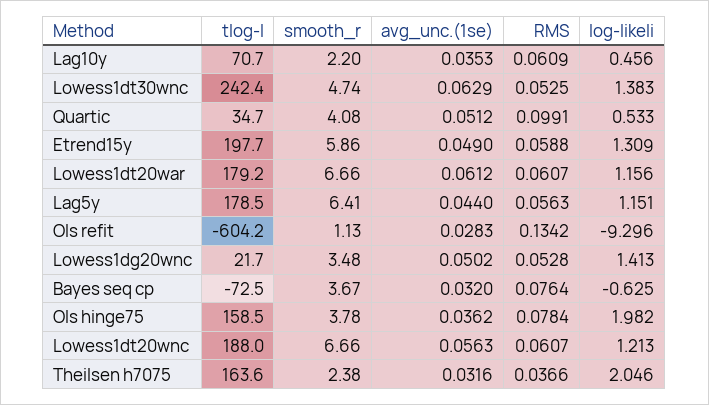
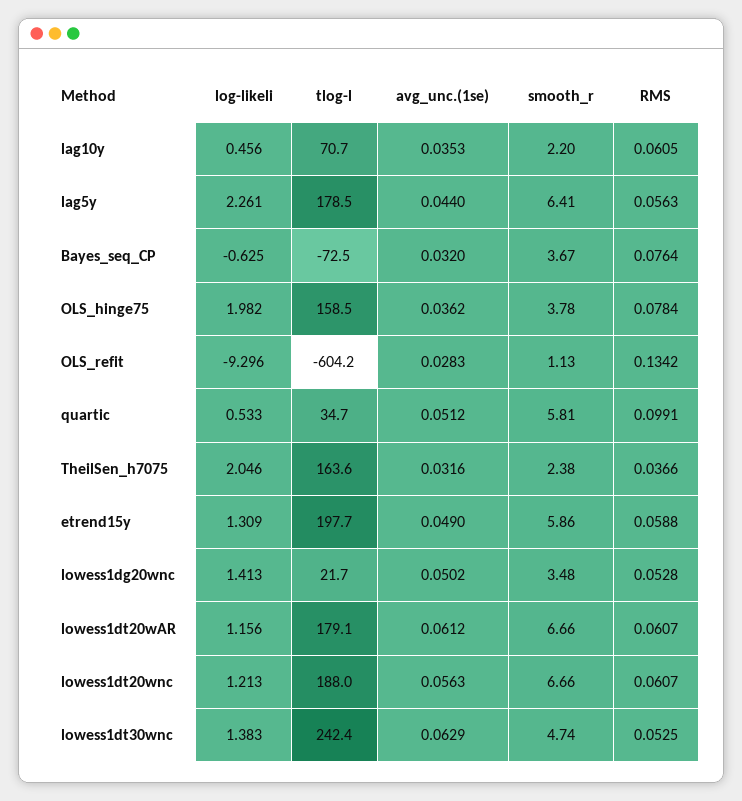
RMS, Lag10y: 0.0609 -> 0.0605
smooth_r, Quartic: 4.08 -> 5.81
tlog-l, Lowess1dt20war: 179.2 -> 179.1
log-likeli, Lag5y: 1.151 -> 2.261

